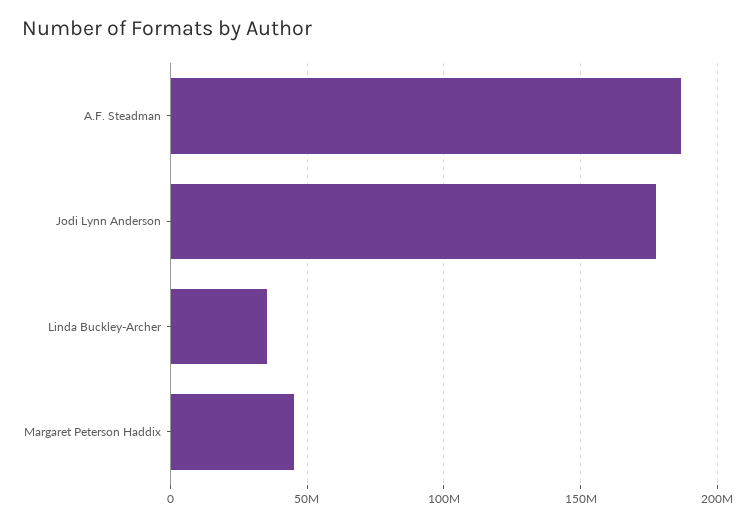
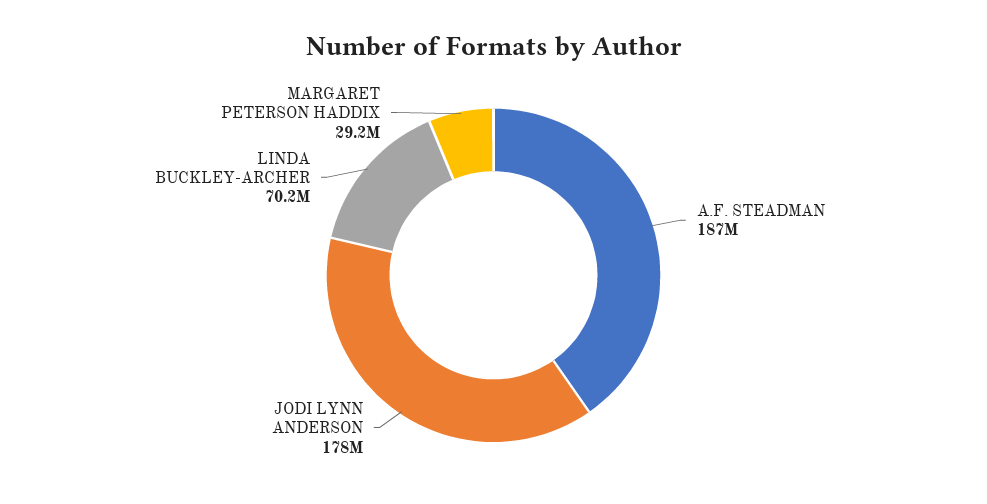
Linda Buckley-Archer: 35000000 -> 70200000
Margaret Peterson Haddix: 45000000 -> 29200000

